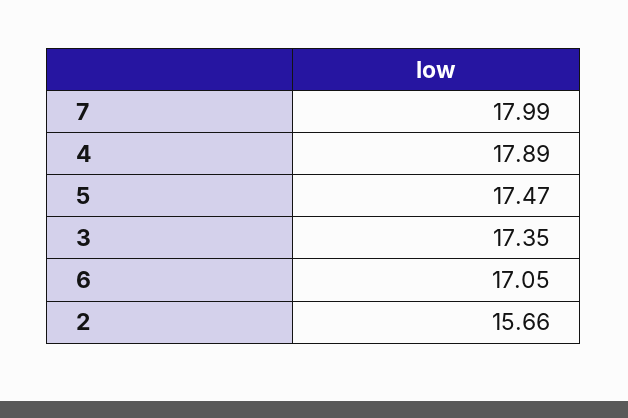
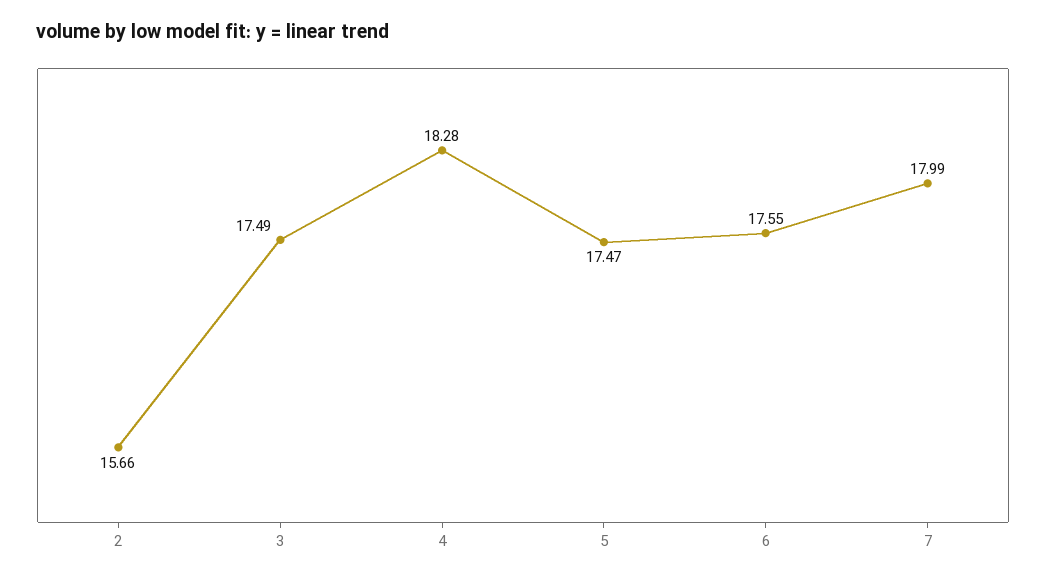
4: 17.89 -> 18.28
3: 17.35 -> 17.49
6: 17.05 -> 17.55

